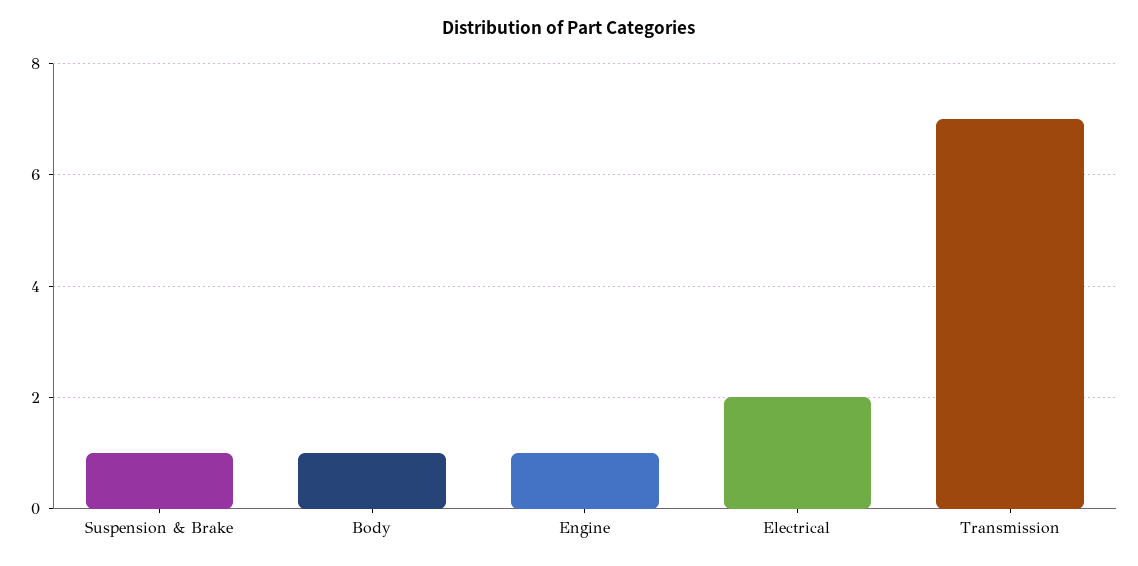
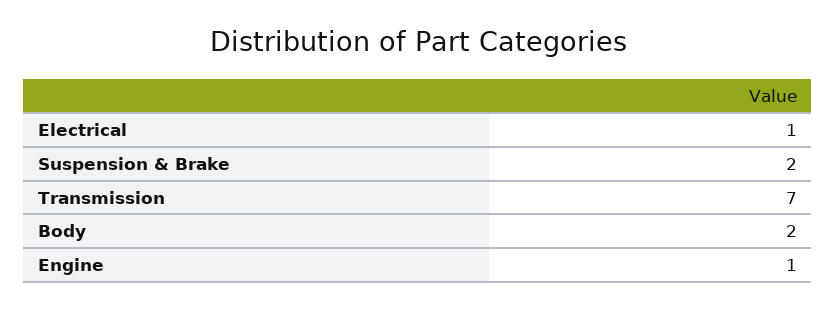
Suspension & Brake: 1 -> 2
Body: 1 -> 2
Electrical: 2 -> 1

